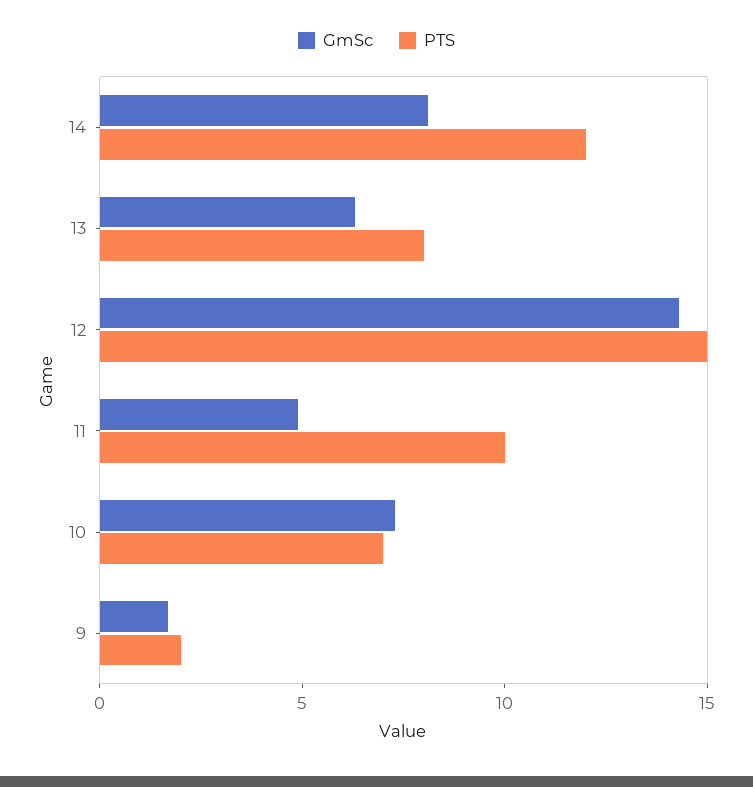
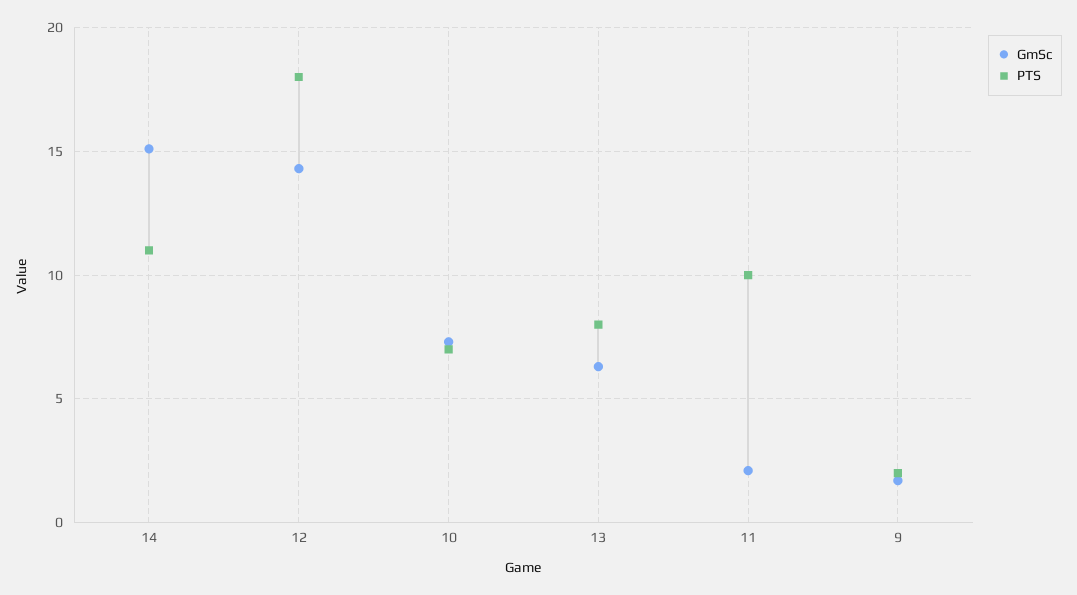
GmSc, 14: 8 -> 15
PTS, 14: 12 -> 11
PTS, 12: 15 -> 18
GmSc, 11: 5 -> 2

